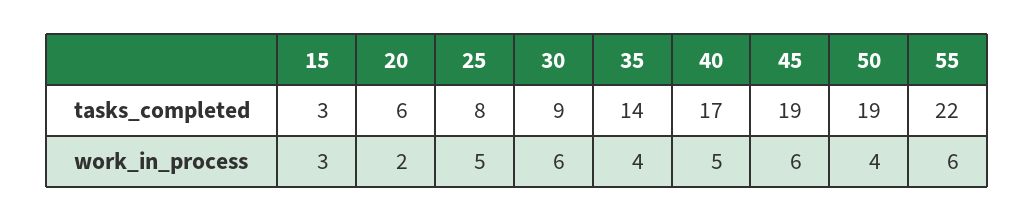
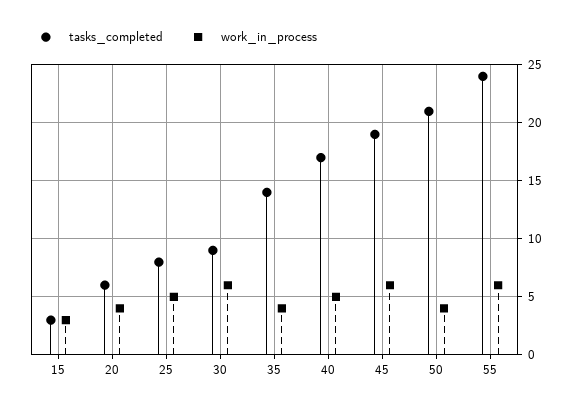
tasks_completed, 50: 19 -> 21
tasks_completed, 55: 22 -> 24
work_in_process, 20: 2 -> 4

